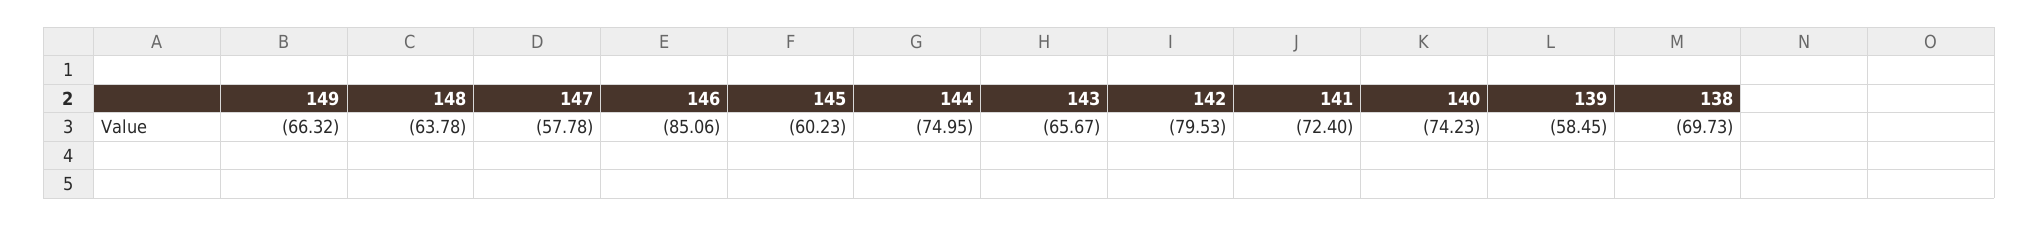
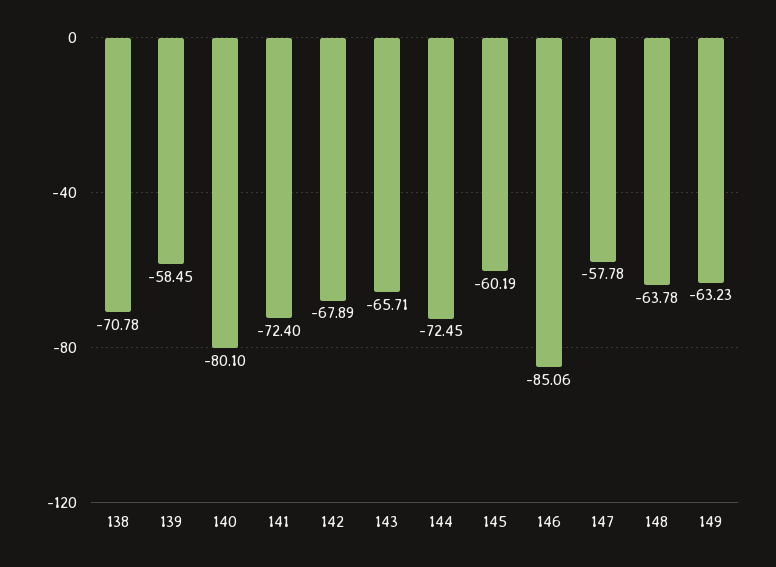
149: -66.32 -> -63.23
145: -60.23 -> -60.19
144: -74.95 -> -72.45
143: -65.67 -> -65.71
142: -79.53 -> -67.89
140: -74.23 -> -80.1
138: -69.73 -> -70.78

